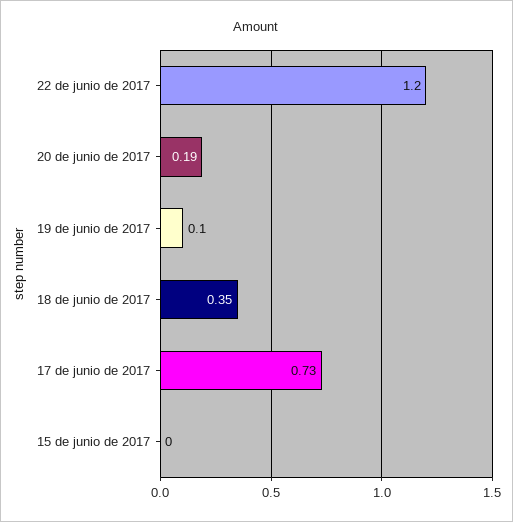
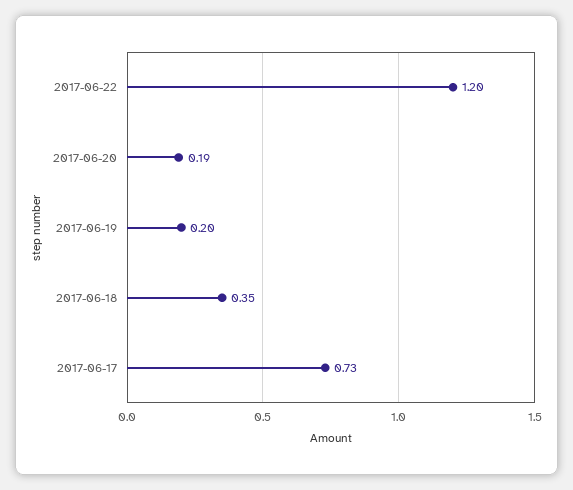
19 de junio de 2017: 0.1 -> 0.2
15 de junio de 2017: 0 -> none

